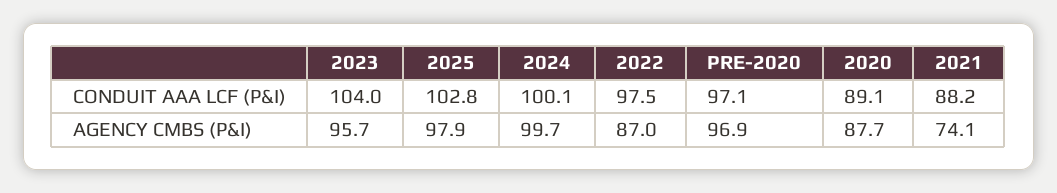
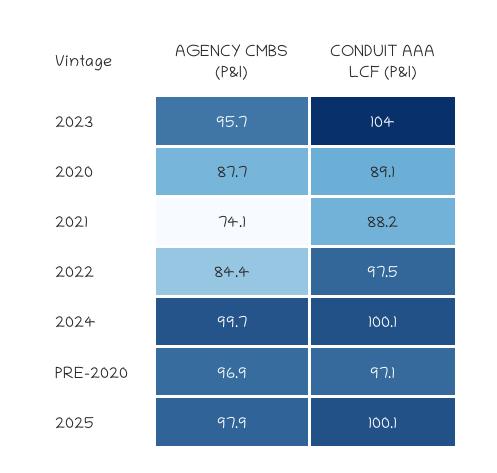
2025, CONDUIT AAA LCF (P&I): 102.8 -> 100.1
2022, AGENCY CMBS (P&I): 87 -> 84.4

